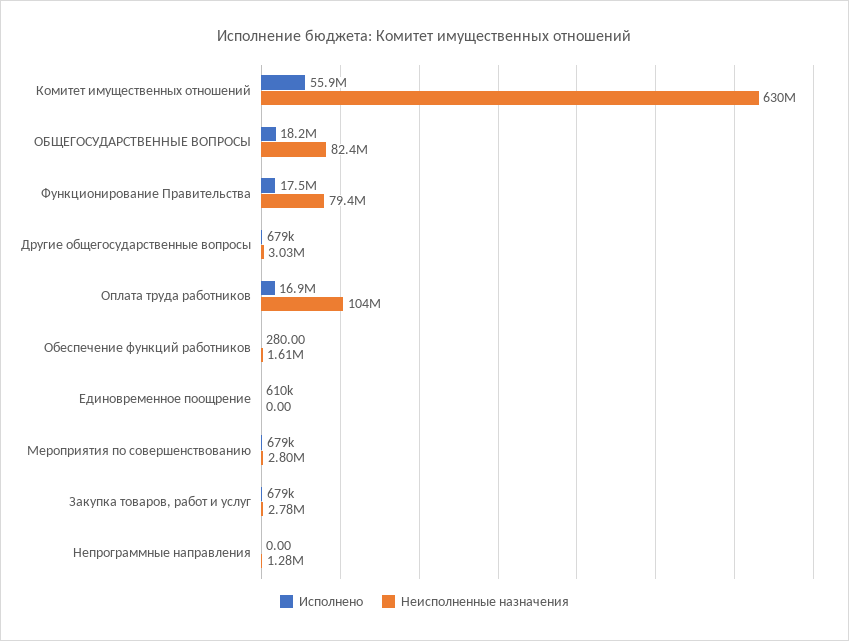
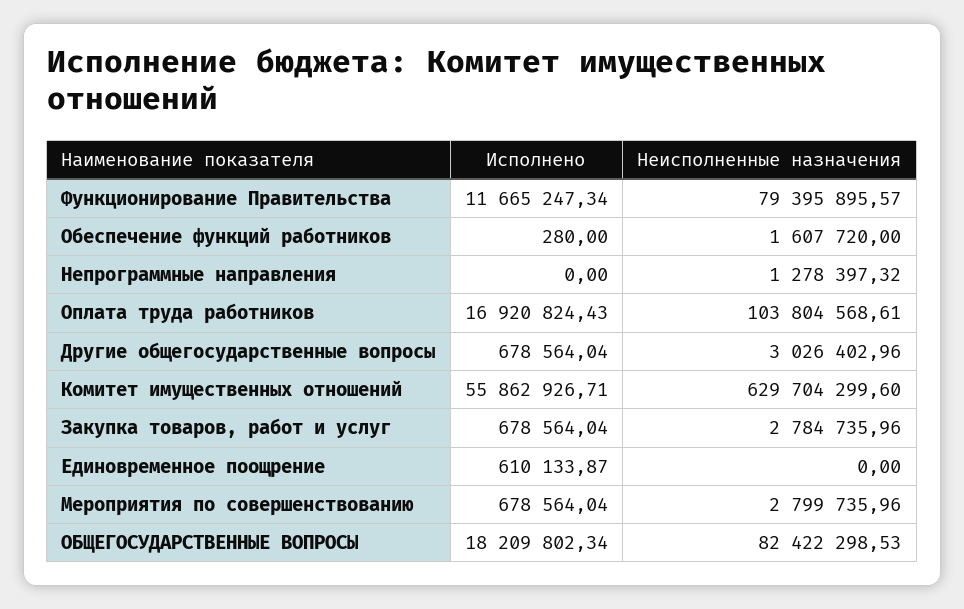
Исполнено, Функционирование Правительства: 17500000 -> 11665247.34

